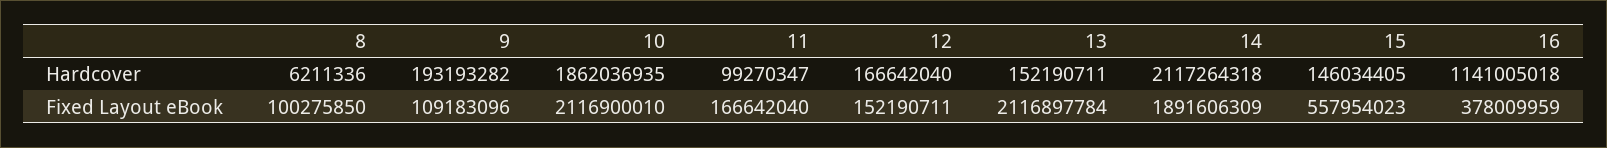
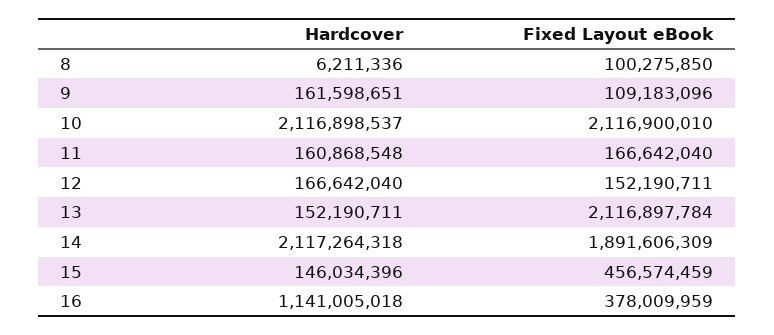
9, Hardcover: 193193282 -> 161598651
10, Hardcover: 1862036935 -> 2116898537
11, Hardcover: 99270347 -> 160868548
15, Hardcover: 146034405 -> 146034396
15, Fixed Layout eBook: 557954023 -> 456574459

